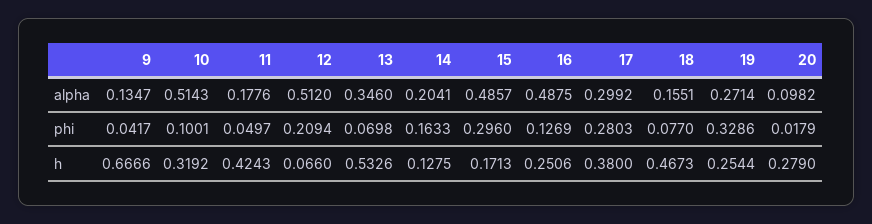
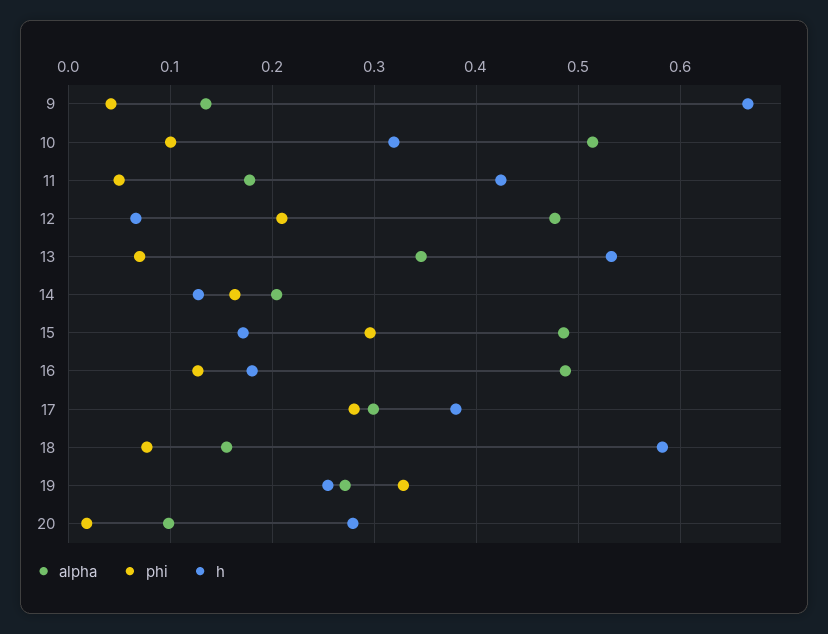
alpha, 12: 0.512 -> 0.48
h, 16: 0.2506 -> 0.18
h, 18: 0.4673 -> 0.58

